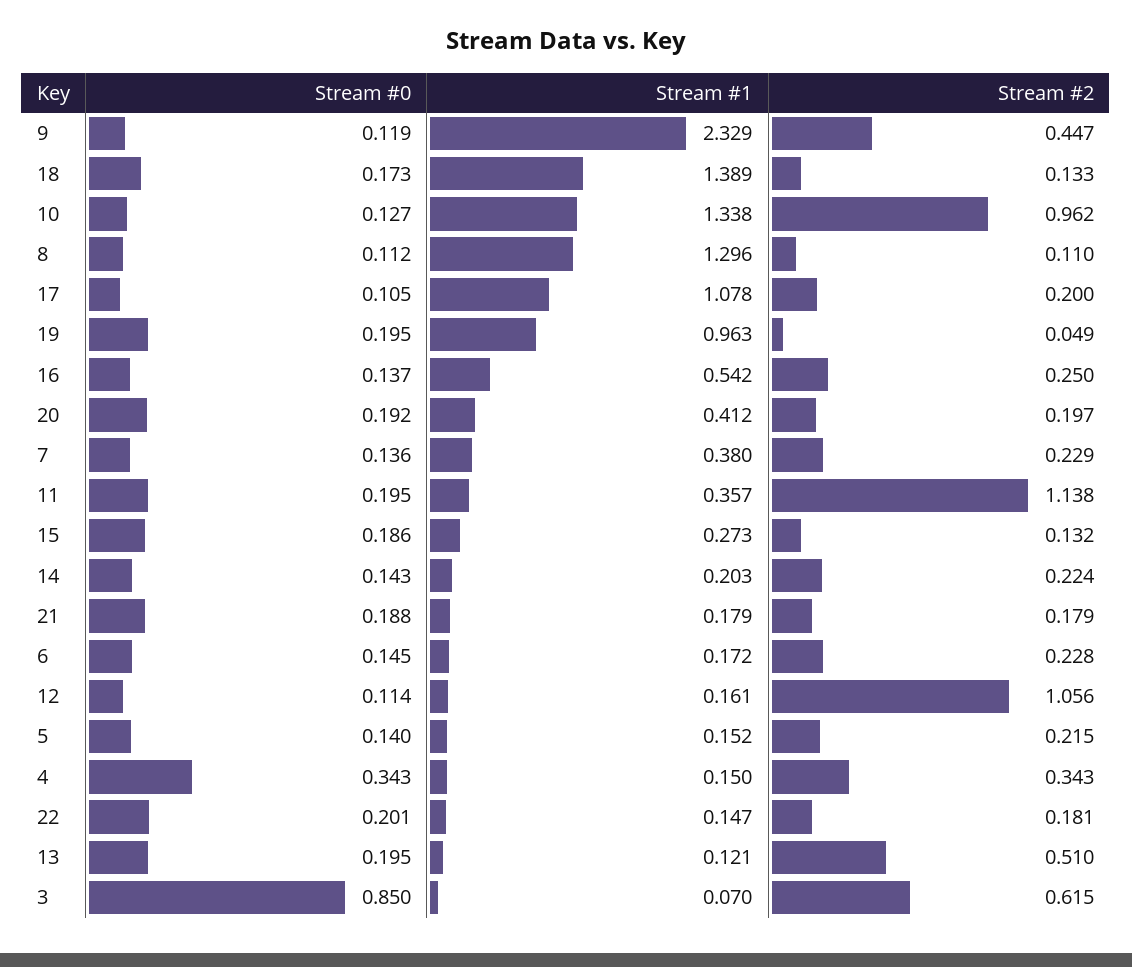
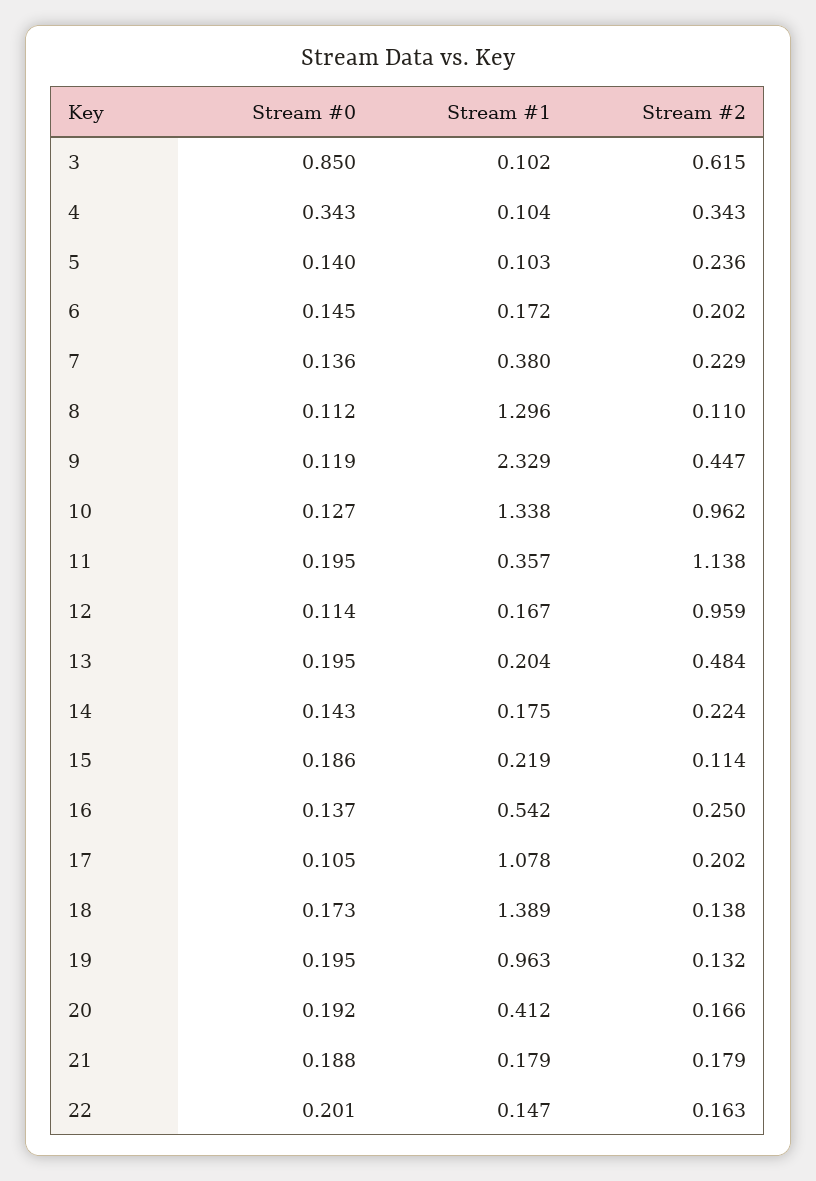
Stream #2, 18: 0.133 -> 0.138
Stream #2, 17: 0.2 -> 0.202
Stream #2, 19: 0.049 -> 0.132
Stream #2, 20: 0.197 -> 0.166
Stream #1, 15: 0.273 -> 0.219
Stream #2, 15: 0.132 -> 0.114
Stream #1, 14: 0.203 -> 0.175
Stream #2, 6: 0.228 -> 0.202
Stream #1, 12: 0.161 -> 0.167
Stream #2, 12: 1.056 -> 0.959
Stream #1, 5: 0.152 -> 0.103
Stream #2, 5: 0.215 -> 0.236
Stream #1, 4: 0.15 -> 0.104
Stream #2, 22: 0.181 -> 0.163
Stream #1, 13: 0.121 -> 0.204
Stream #2, 13: 0.51 -> 0.484
Stream #1, 3: 0.07 -> 0.102

